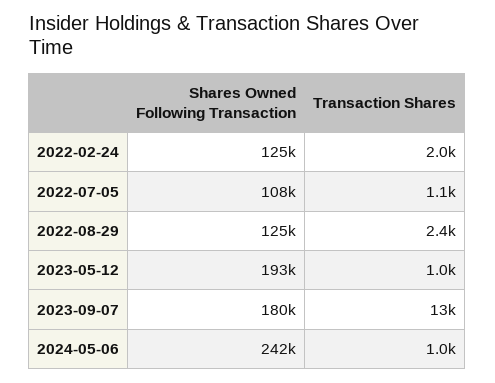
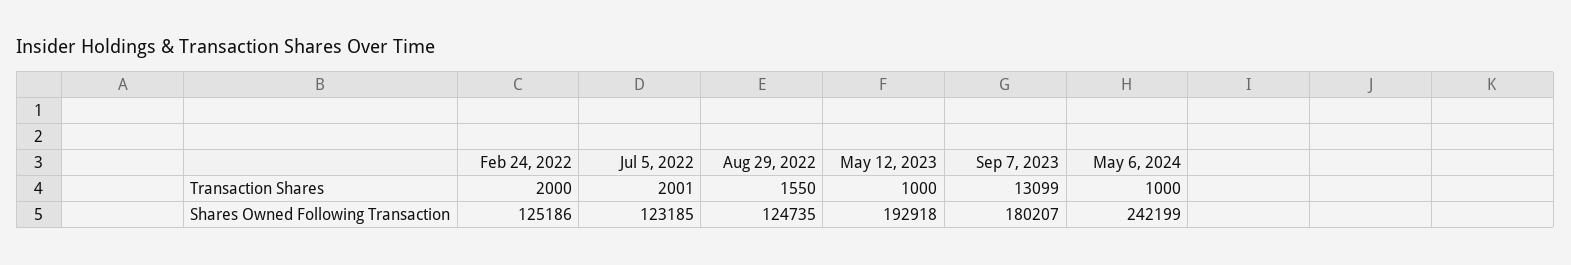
Shares Owned Following Transaction, 2022-07-05: 108000 -> 123185
Transaction Shares, 2022-07-05: 1100 -> 2001
Transaction Shares, 2022-08-29: 2400 -> 1550

